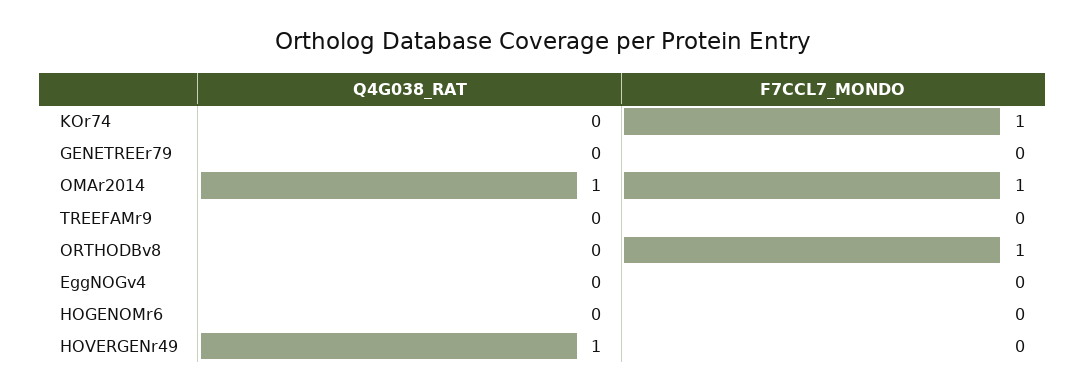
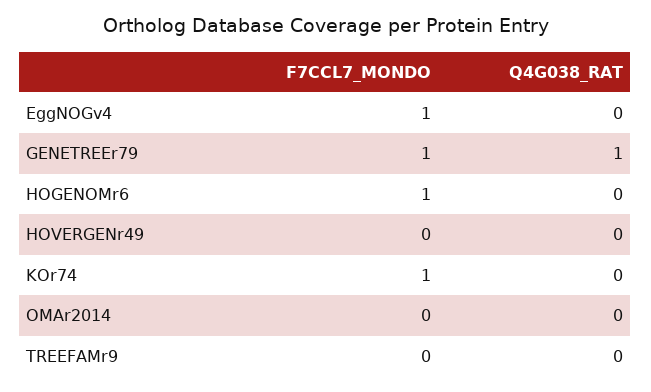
Q4G038_RAT, GENETREEr79: 0 -> 1
F7CCL7_MONDO, GENETREEr79: 0 -> 1
Q4G038_RAT, OMAr2014: 1 -> 0
F7CCL7_MONDO, OMAr2014: 1 -> 0
Q4G038_RAT, ORTHODBv8: 0 -> none
F7CCL7_MONDO, ORTHODBv8: 1 -> none
F7CCL7_MONDO, EggNOGv4: 0 -> 1
F7CCL7_MONDO, HOGENOMr6: 0 -> 1
Q4G038_RAT, HOVERGENr49: 1 -> 0

